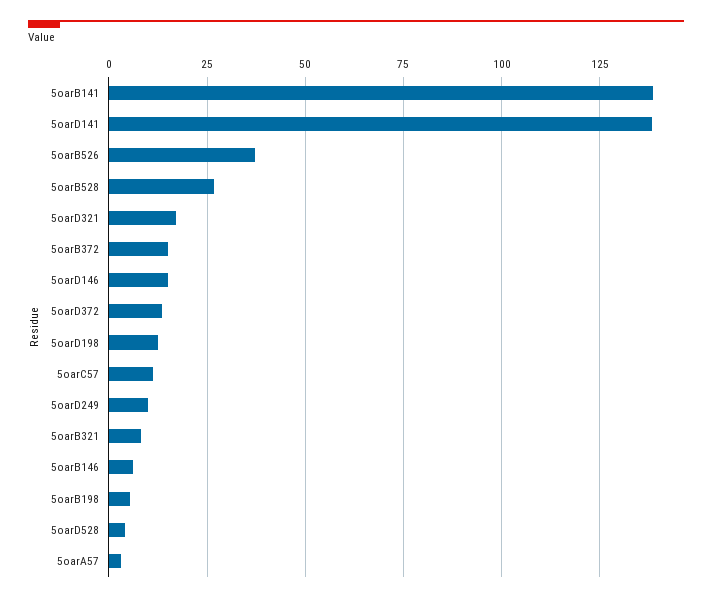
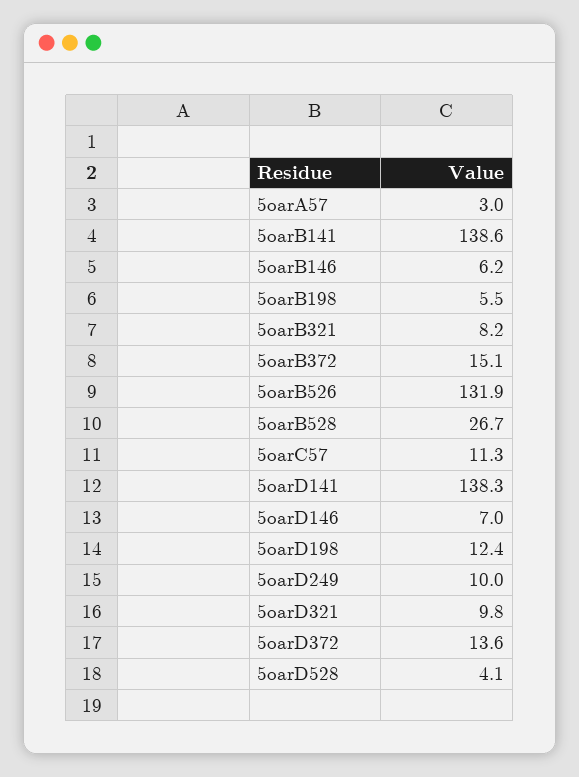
5oarB526: 37.5 -> 131.9
5oarD321: 17.5 -> 9.8
5oarD146: 15 -> 7

